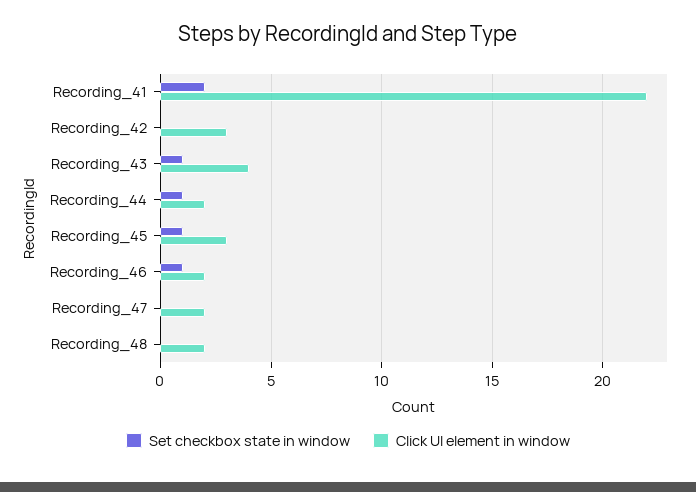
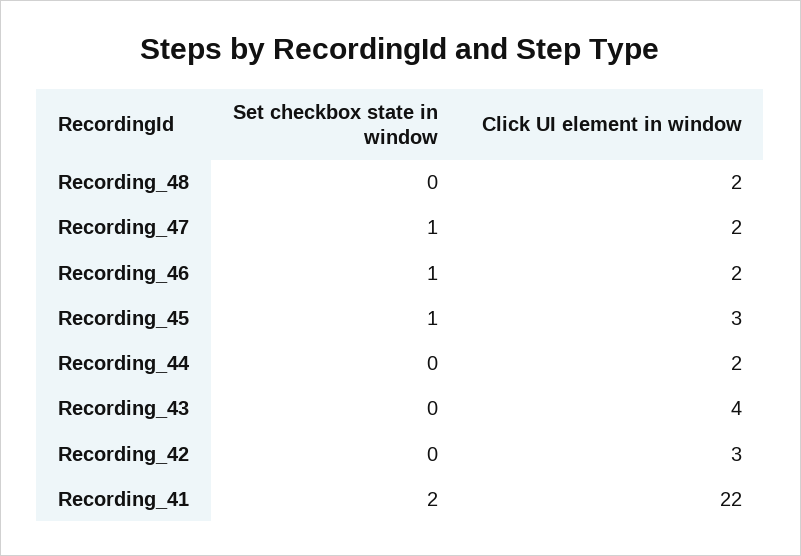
Set checkbox state in window, Recording_43: 1 -> 0
Set checkbox state in window, Recording_44: 1 -> 0
Set checkbox state in window, Recording_47: 0 -> 1

